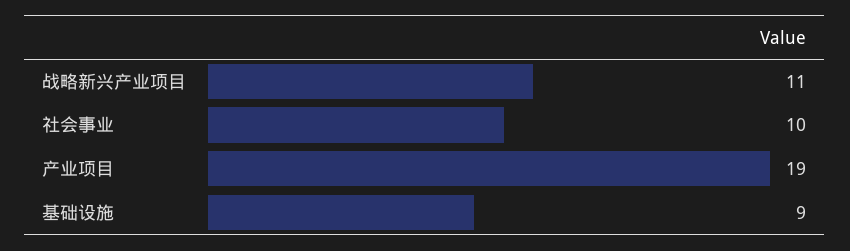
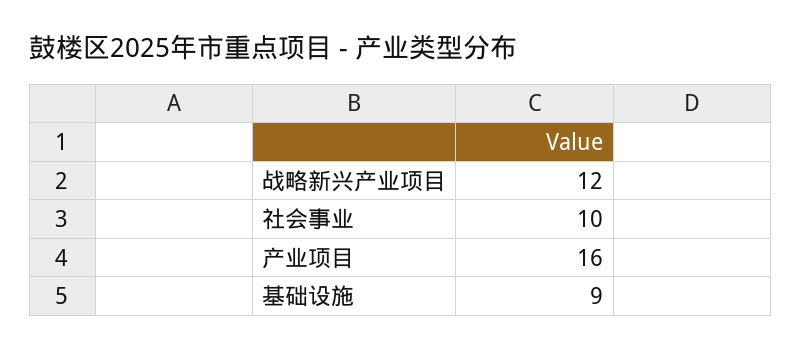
战略新兴产业项目: 11 -> 12
产业项目: 19 -> 16

